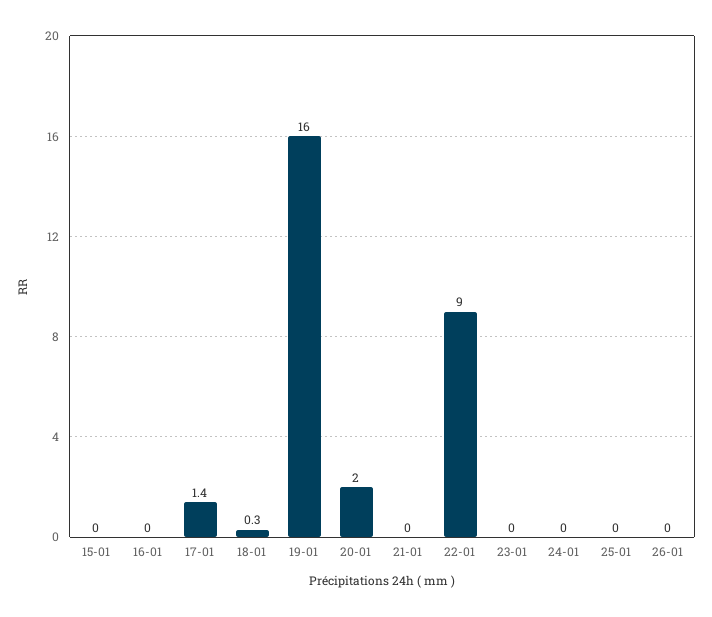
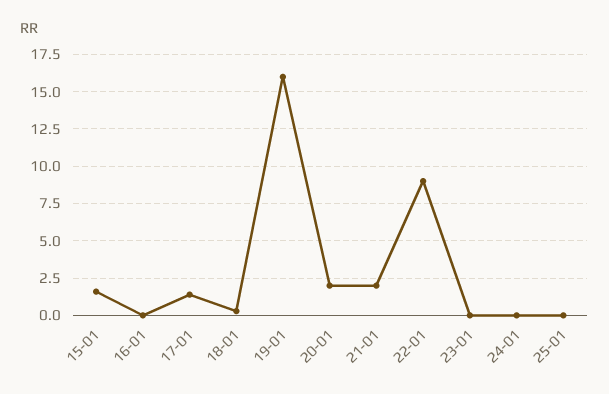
15-01: 0 -> 1.5
21-01: 0 -> 2
26-01: 0 -> none

